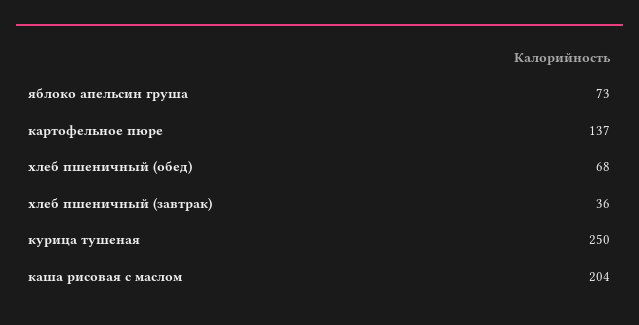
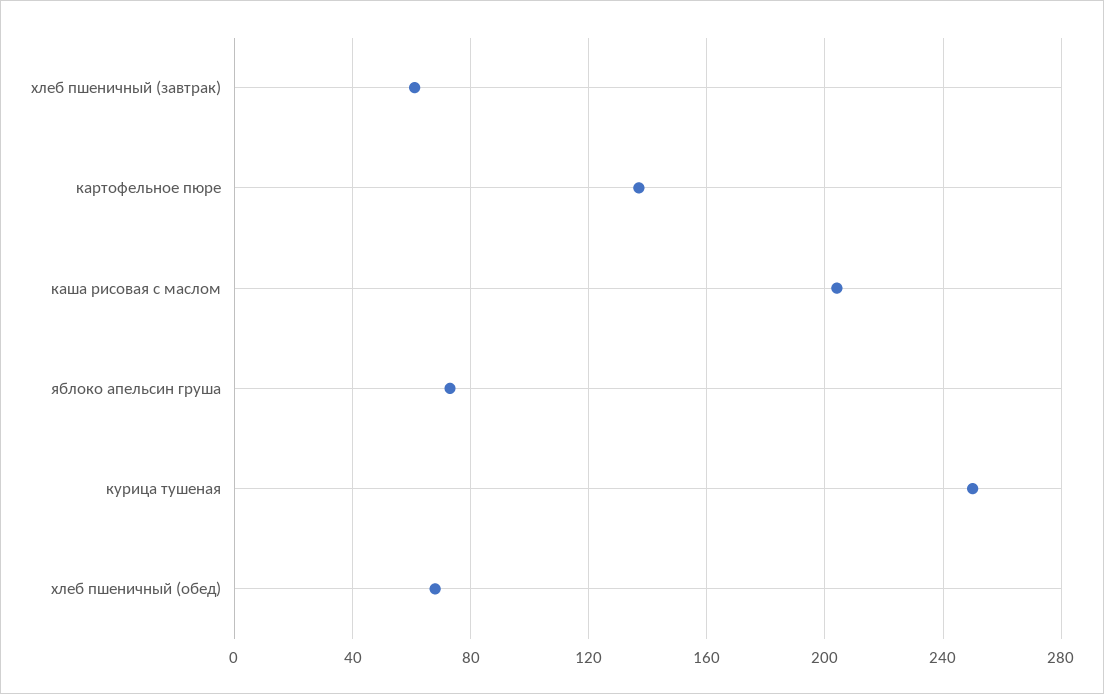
хлеб пшеничный (завтрак): 36 -> 60

